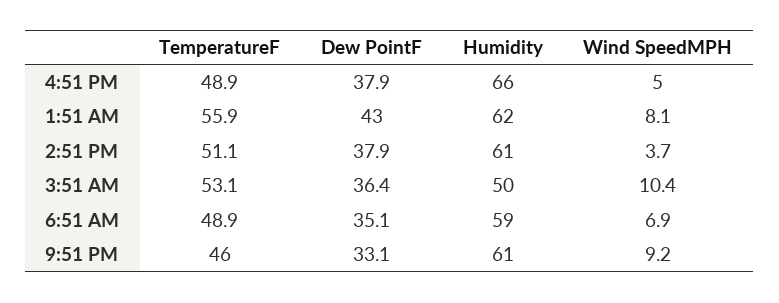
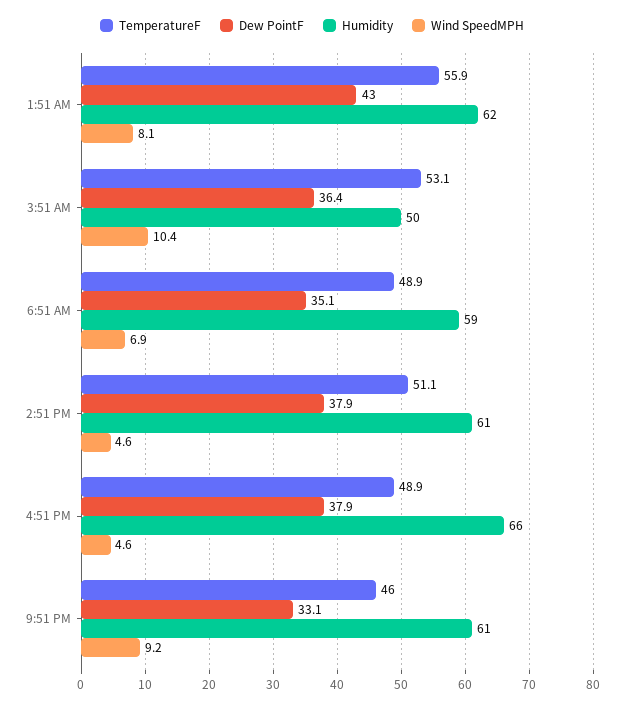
Wind SpeedMPH, 4:51 PM: 5 -> 4.6
Wind SpeedMPH, 2:51 PM: 3.7 -> 4.6

